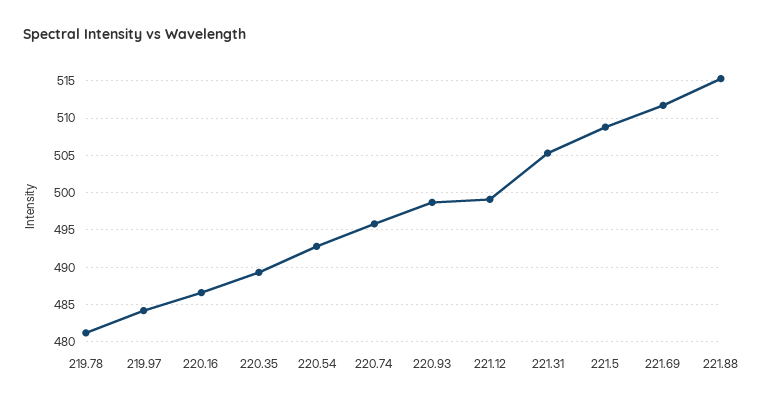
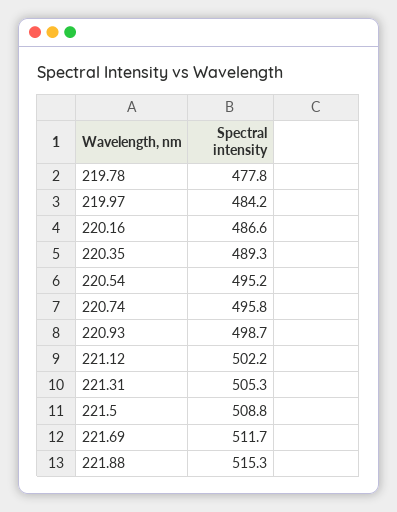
219.78: 481 -> 477.8
220.54: 493 -> 495.2
221.12: 499 -> 502.2

